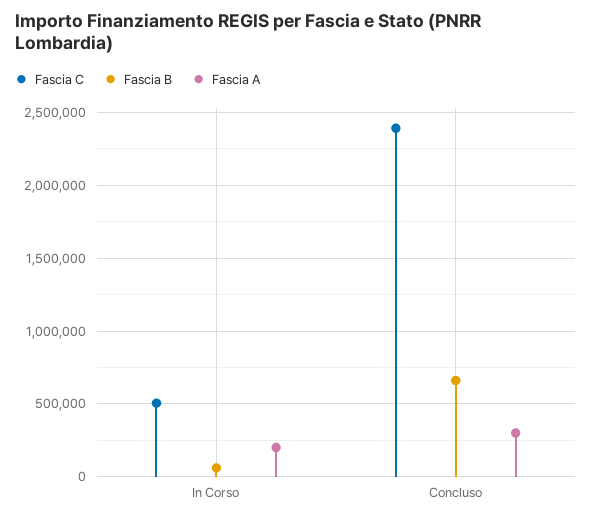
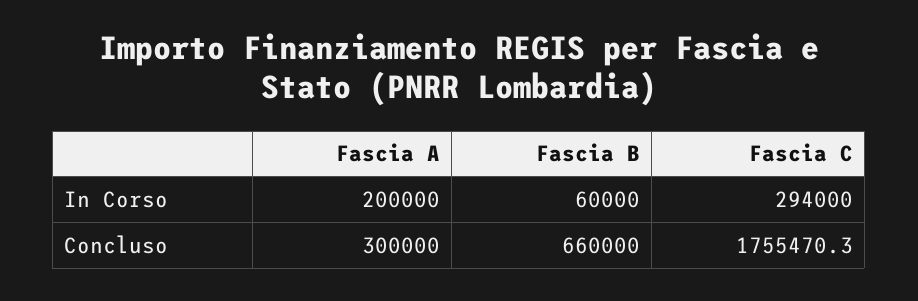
Fascia C, In Corso: 500000 -> 294000
Fascia C, Concluso: 2400000 -> 1755470.3

